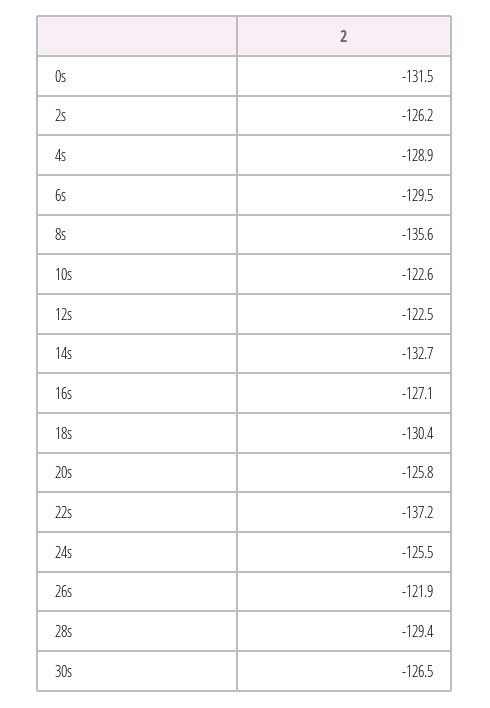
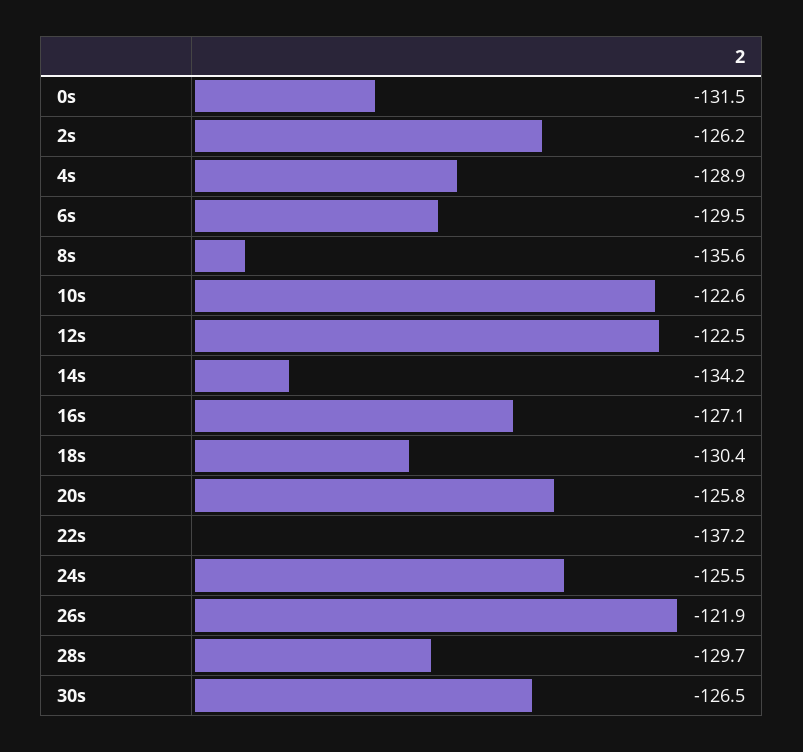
14s: -132.7 -> -134.2
28s: -129.4 -> -129.7

